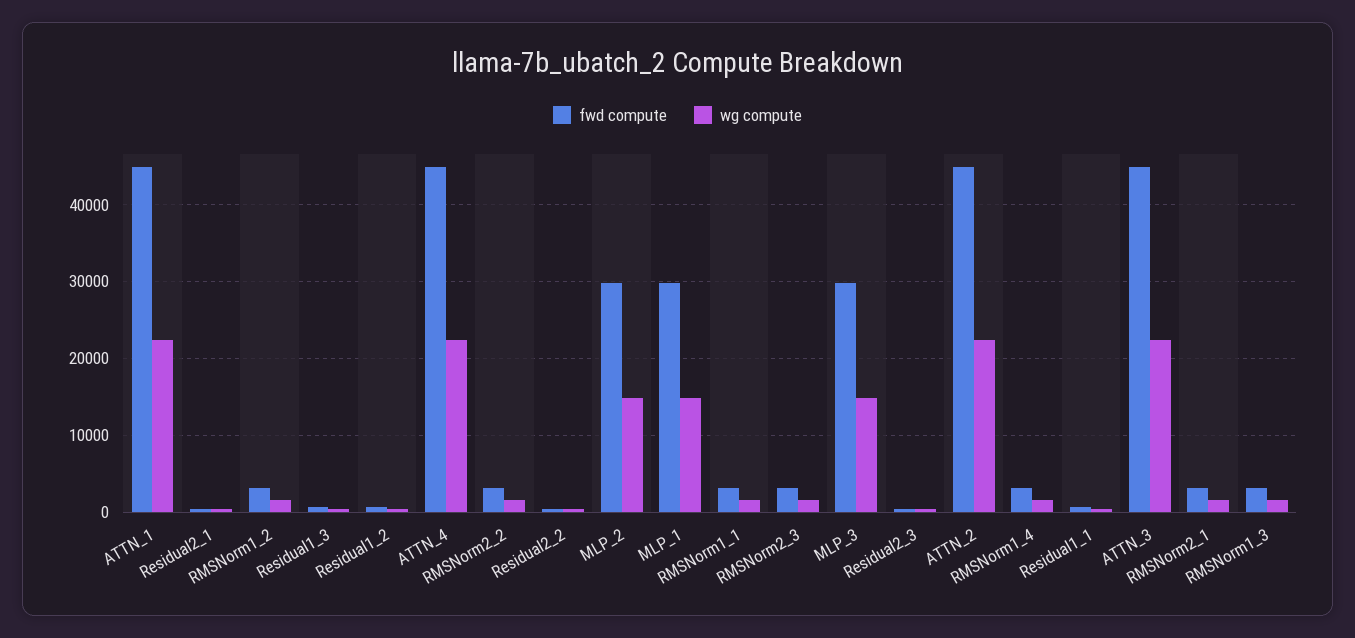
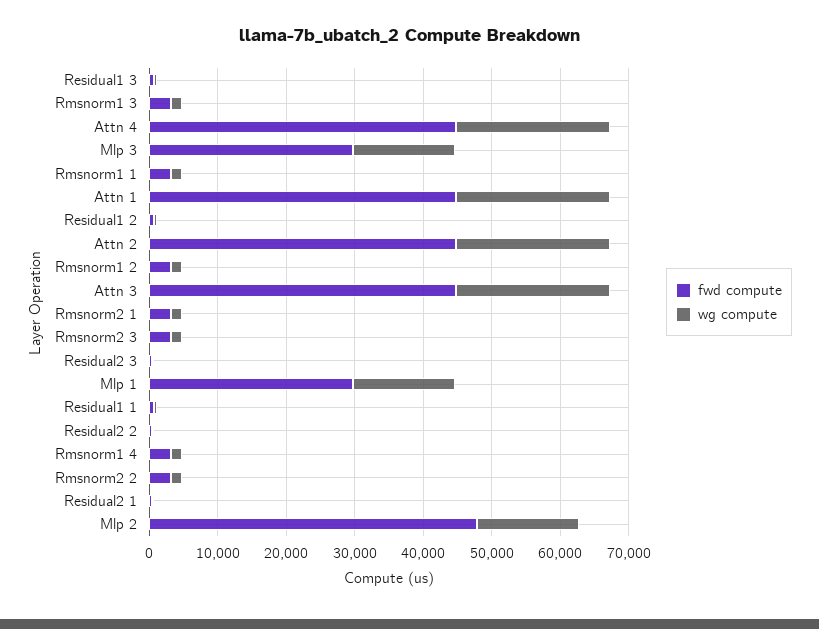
fwd compute, MLP_2: 30000 -> 48000

